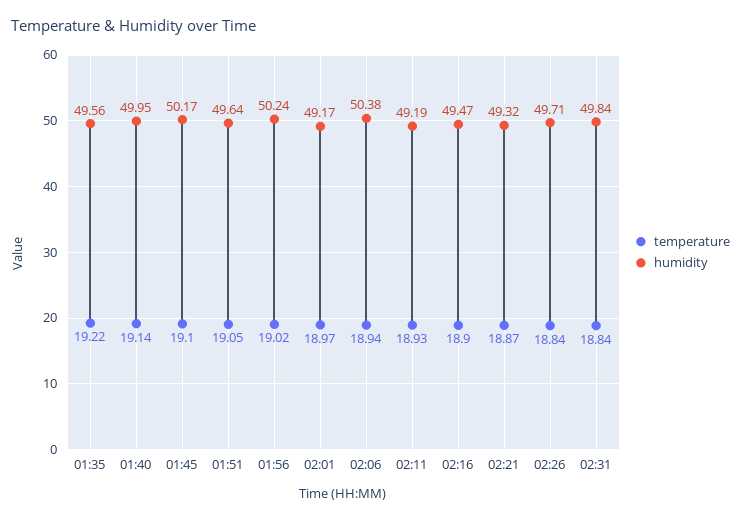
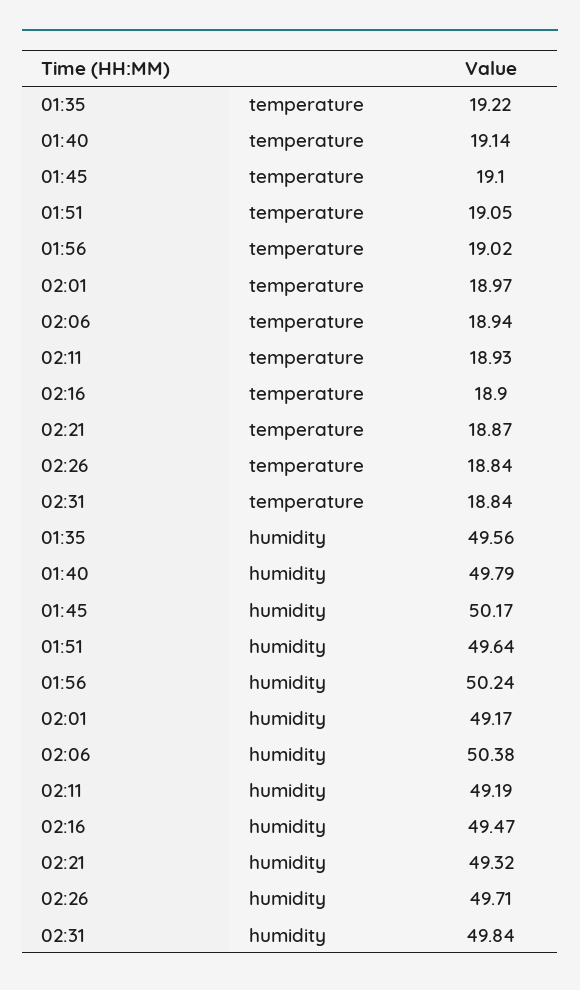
humidity, 01:40: 49.95 -> 49.79

